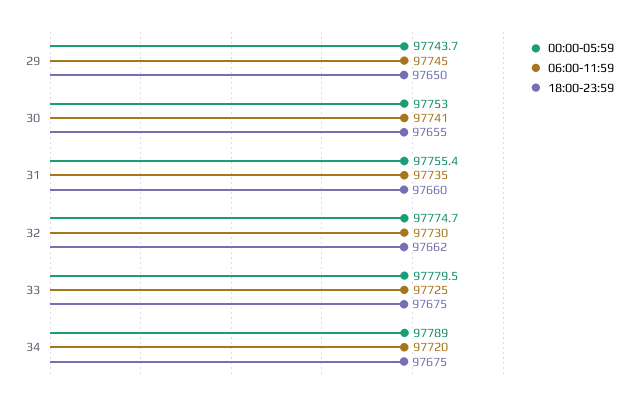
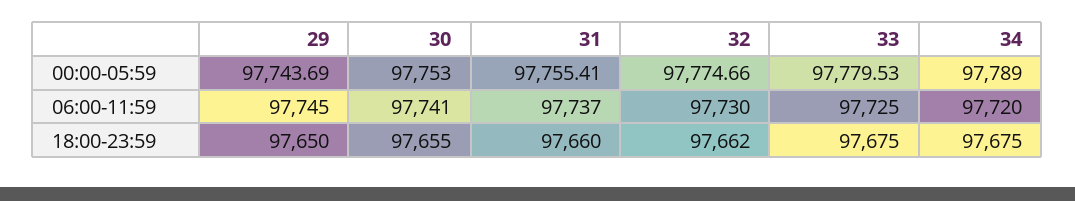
06:00-11:59, 31: 97735 -> 97737

